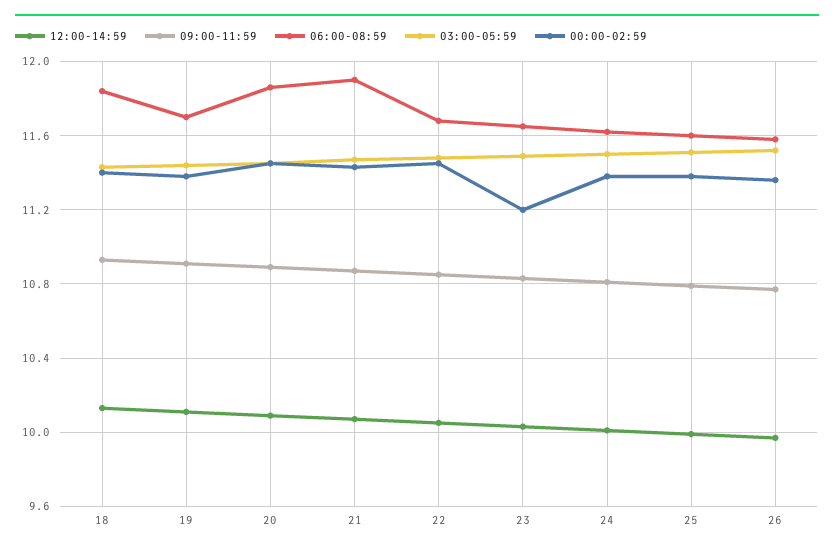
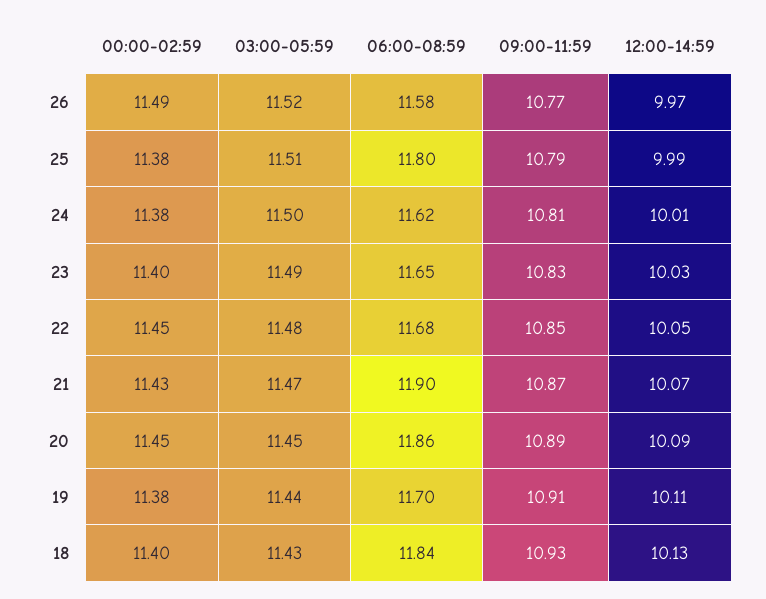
00:00-02:59, 23: 11.2 -> 11.4
06:00-08:59, 25: 11.6 -> 11.8
00:00-02:59, 26: 11.35 -> 11.49

